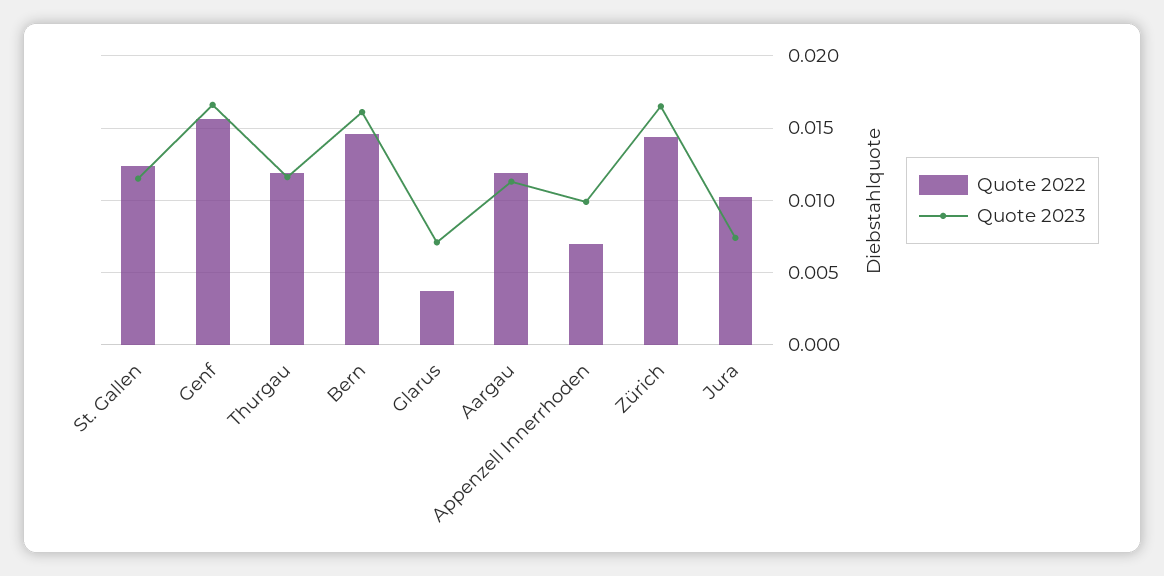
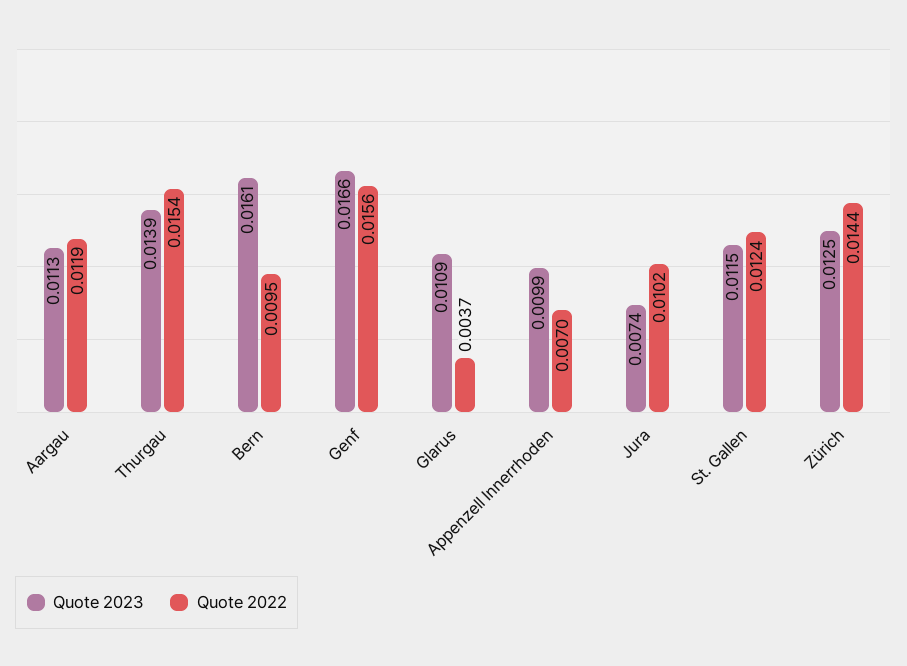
Quote 2022, Thurgau: 0.012 -> 0.0154
Quote 2023, Thurgau: 0.0115 -> 0.0139
Quote 2022, Bern: 0.0145 -> 0.0095
Quote 2023, Glarus: 0.007 -> 0.0109
Quote 2023, Zürich: 0.0165 -> 0.0125

